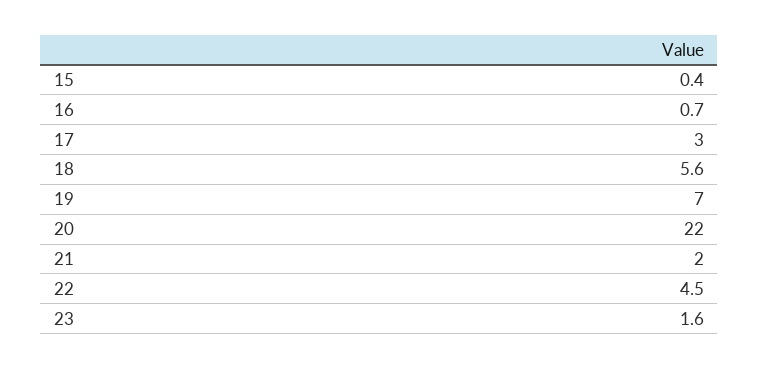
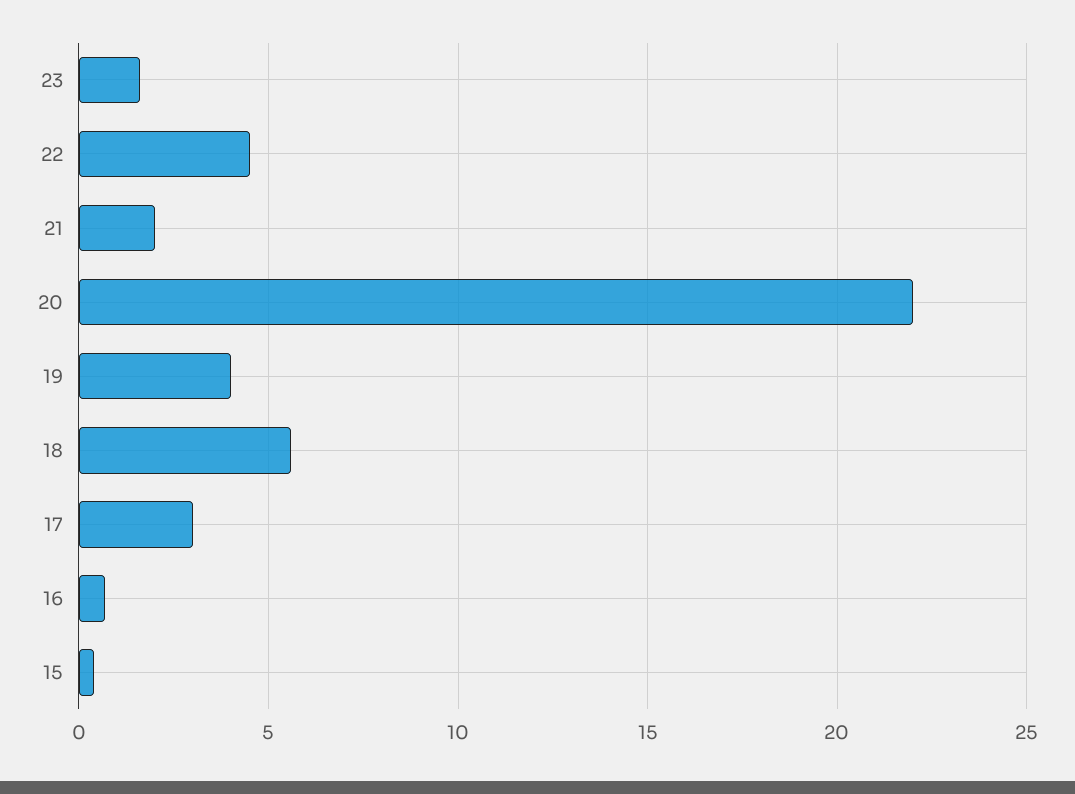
19: 7 -> 4

